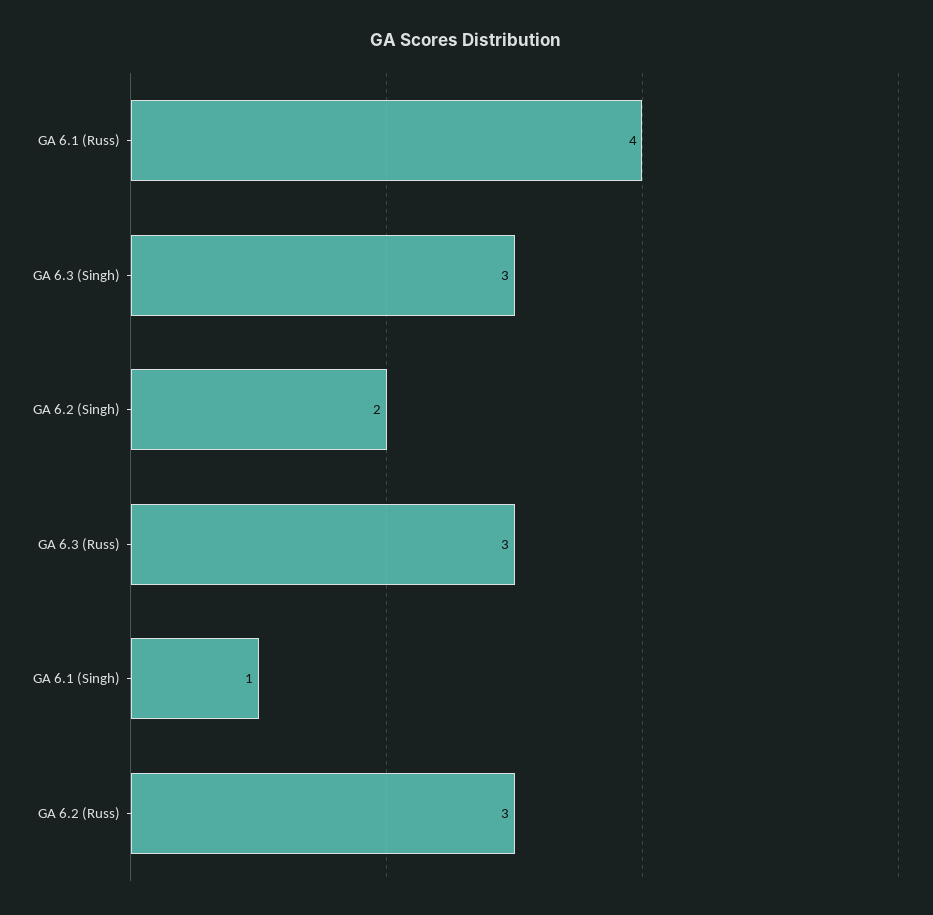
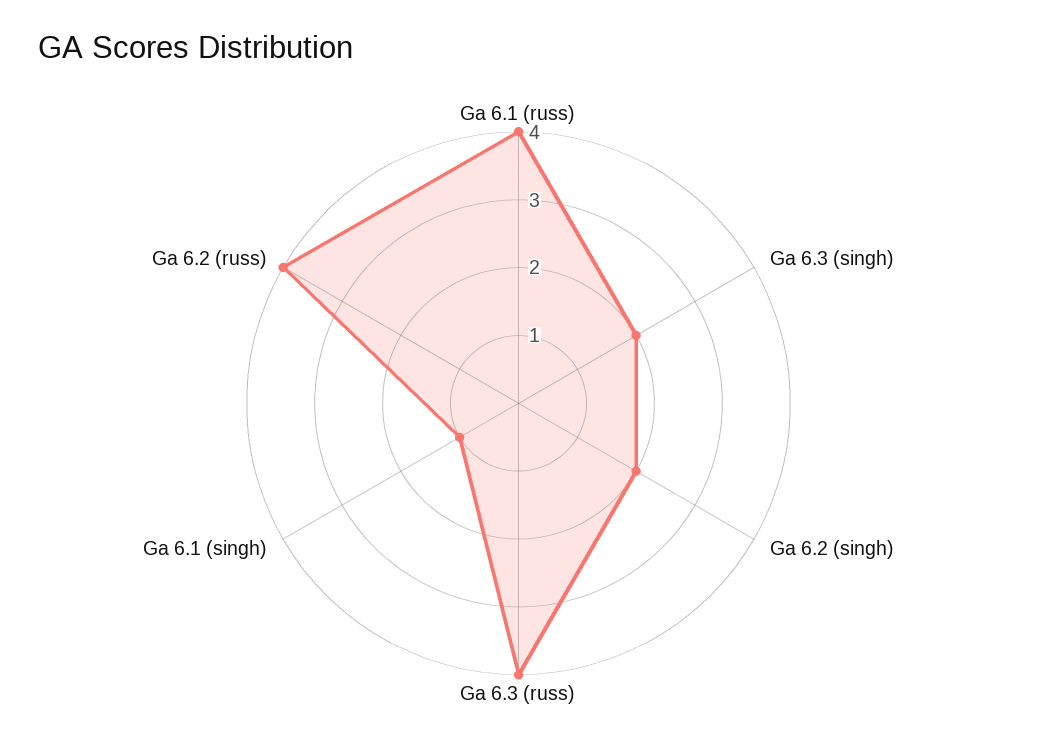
GA 6.3 (Singh): 3 -> 2
GA 6.3 (Russ): 3 -> 4
GA 6.2 (Russ): 3 -> 4

